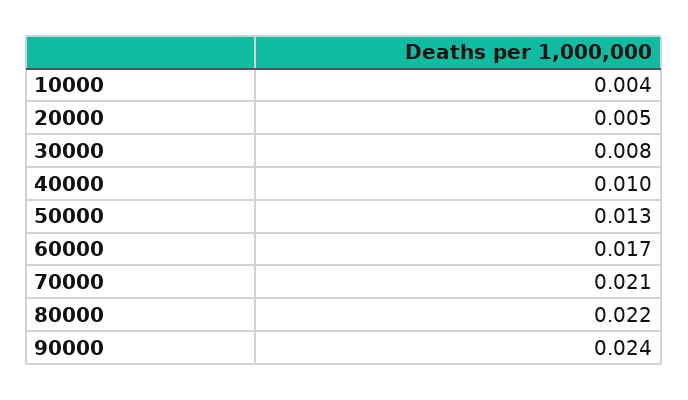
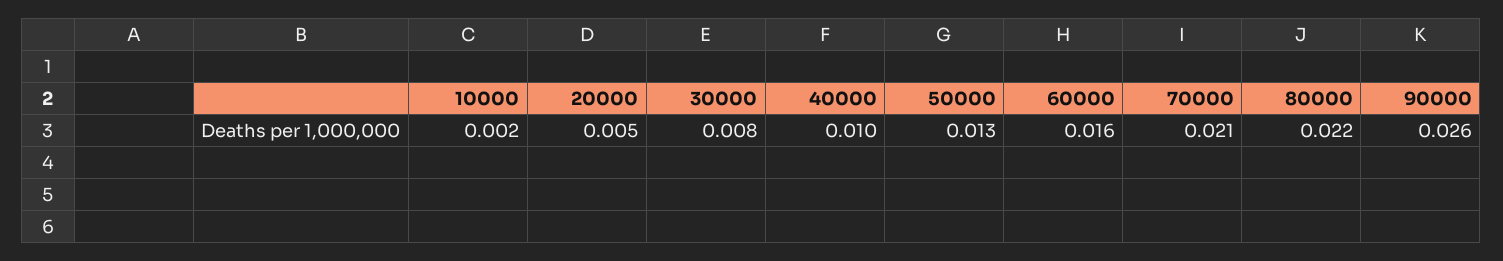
10000: 0.004 -> 0.002
60000: 0.017 -> 0.016
90000: 0.024 -> 0.026

